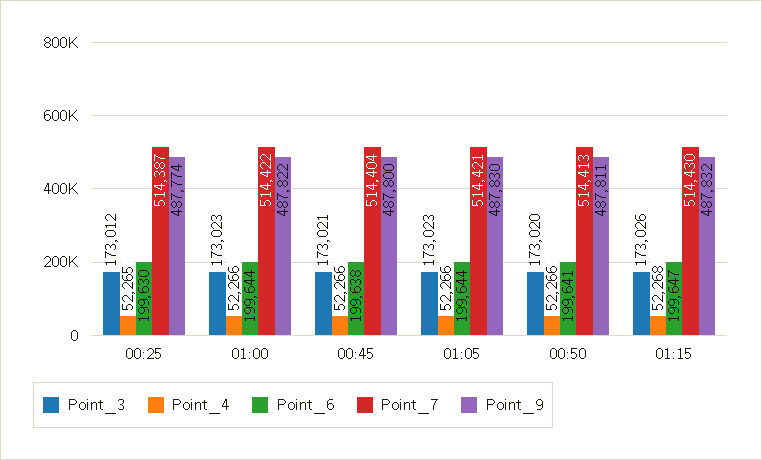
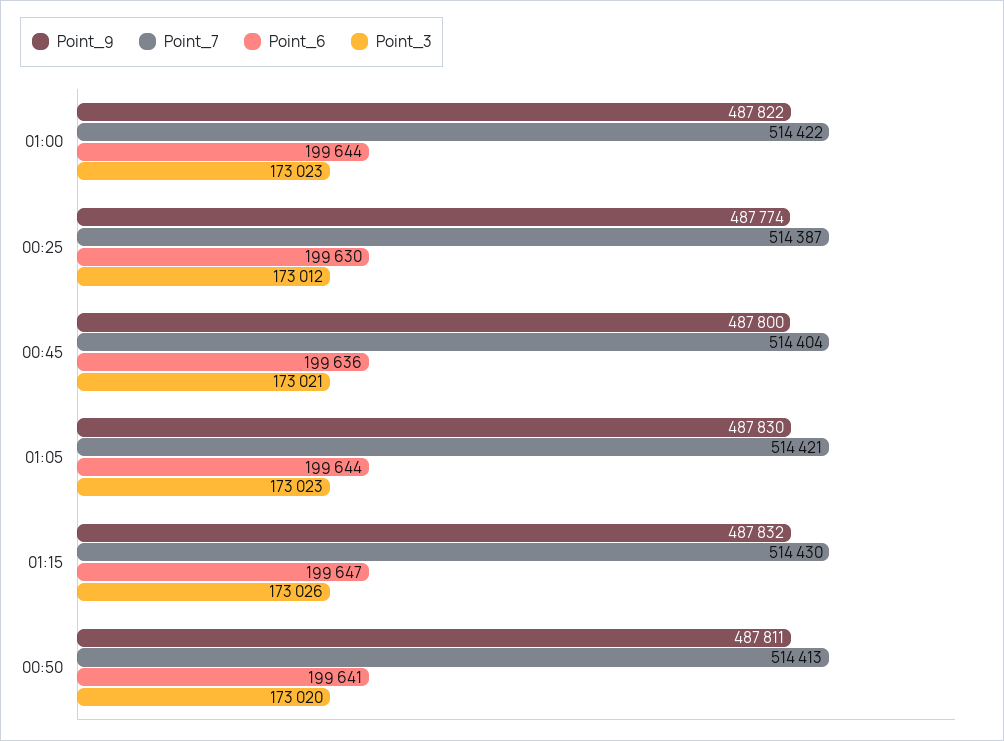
Point_4, 00:25: 52265 -> none
Point_4, 01:00: 52266 -> none
Point_4, 00:45: 52266 -> none
Point_6, 00:45: 199638 -> 199636
Point_4, 01:05: 52266 -> none
Point_4, 00:50: 52266 -> none
Point_4, 01:15: 52268 -> none

